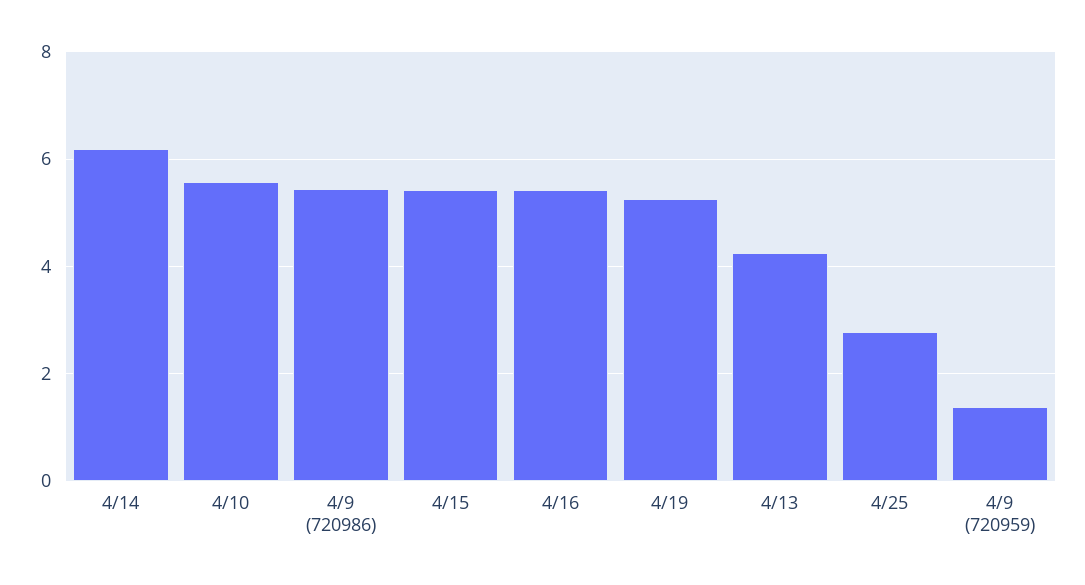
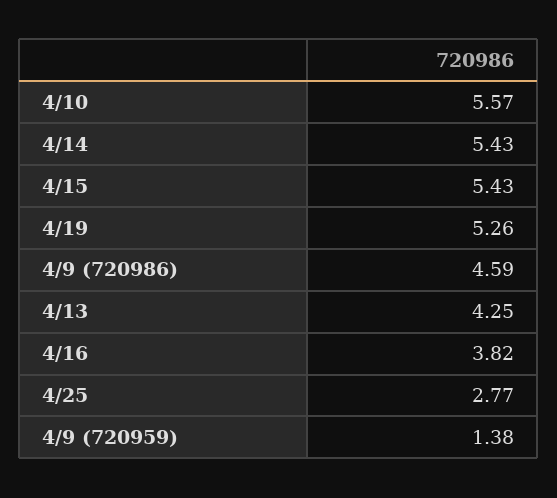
4/14: 6.2 -> 5.43
4/9 (720986): 5.4 -> 4.59
4/16: 5.4 -> 3.82

